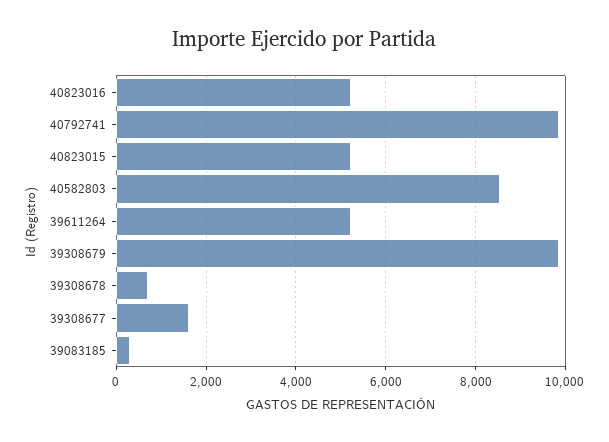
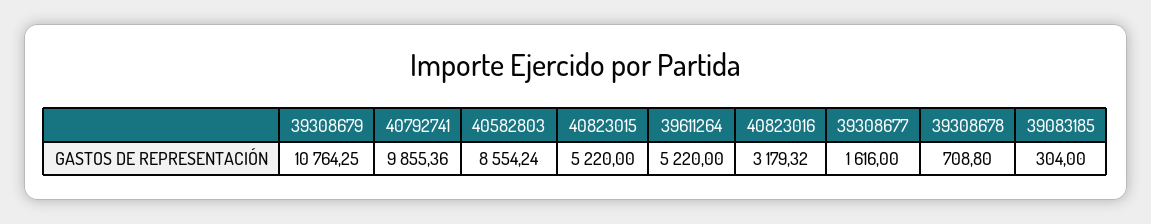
40823016: 5200 -> 3179.32
39308679: 9800 -> 10764.25

